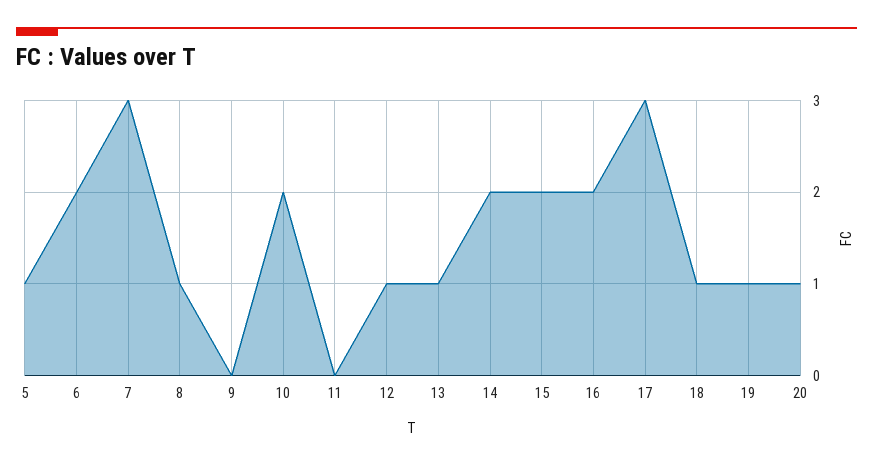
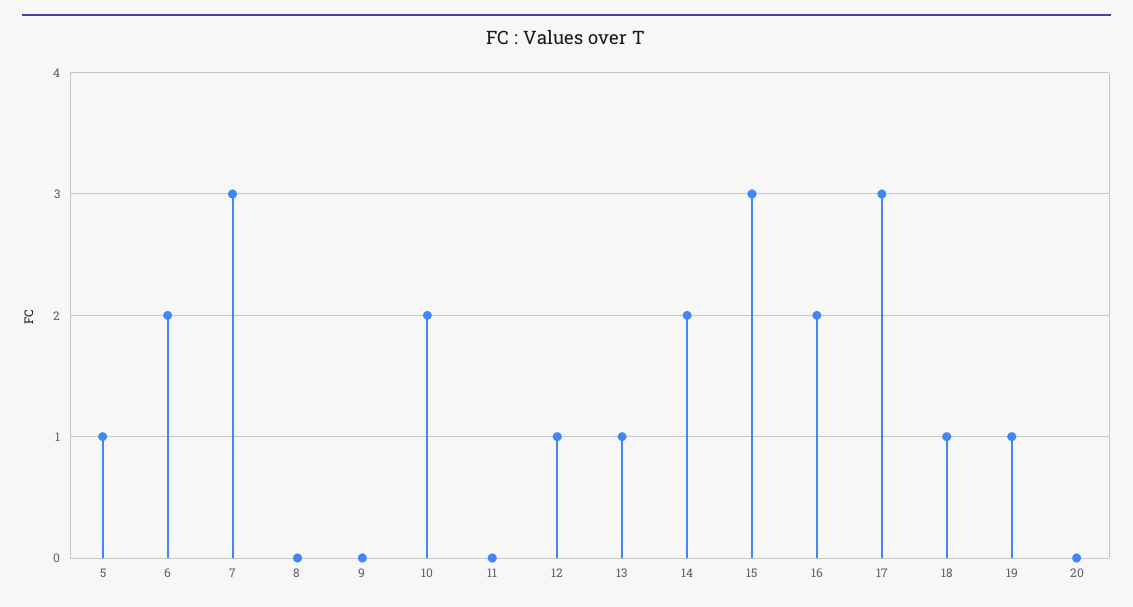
8: 1 -> 0
15: 2 -> 3
20: 1 -> 0

